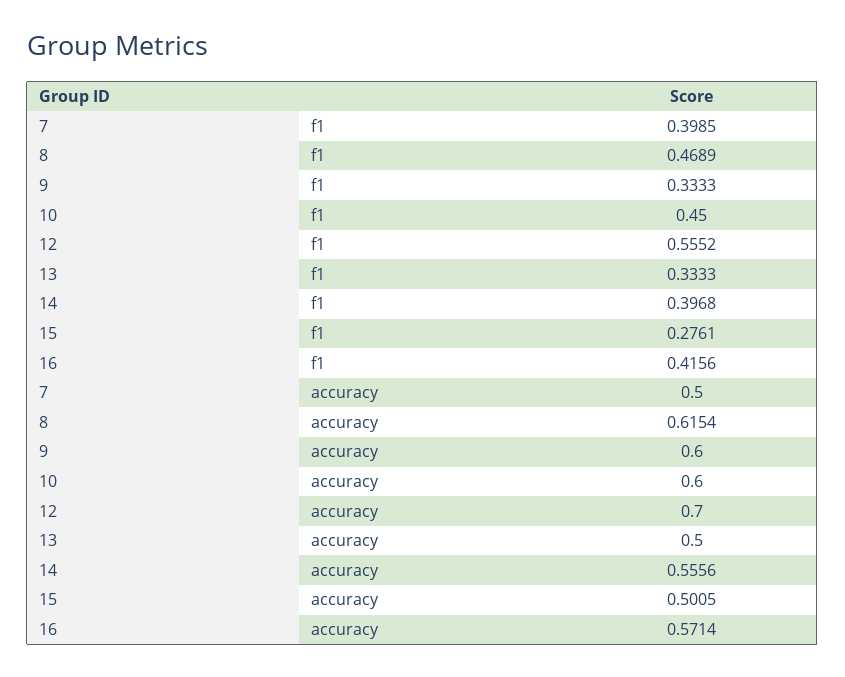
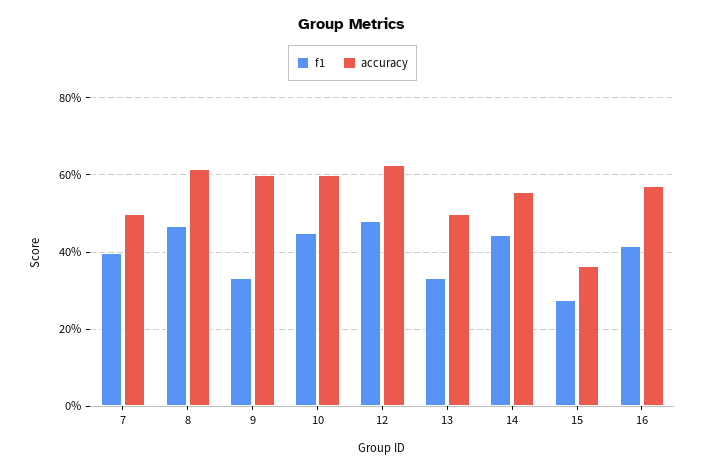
f1, 12: 0.5552 -> 0.48
f1, 14: 0.3968 -> 0.44
accuracy, 12: 0.7 -> 0.62
accuracy, 15: 0.5005 -> 0.36

